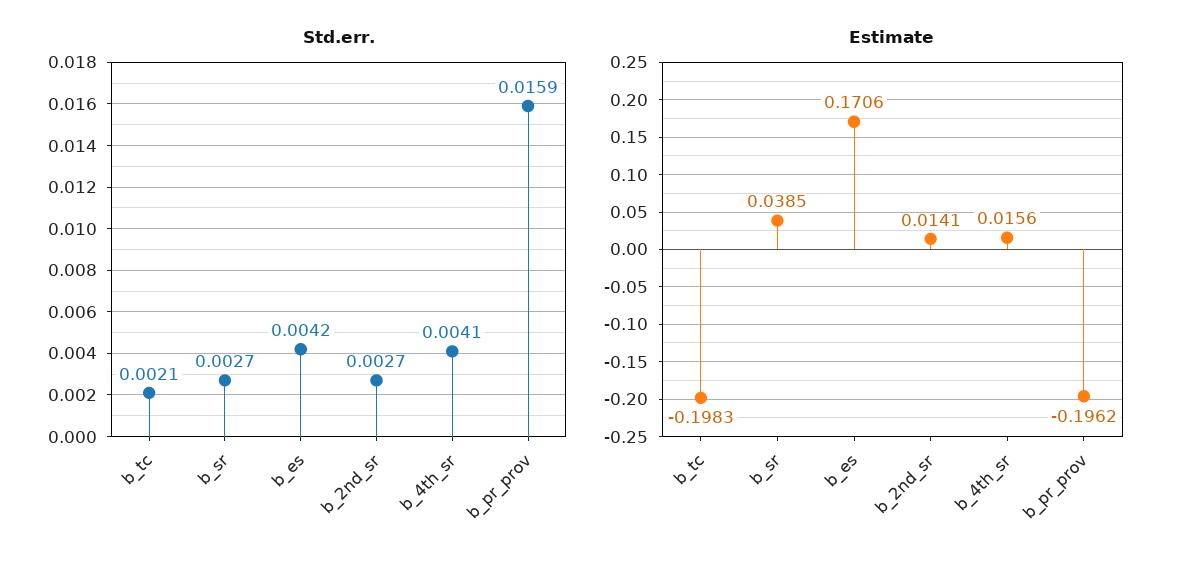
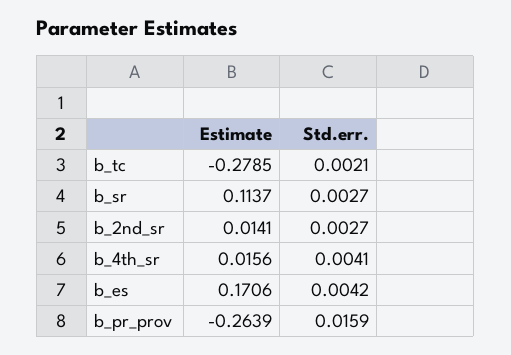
Estimate, b_tc: -0.1983 -> -0.2785
Estimate, b_sr: 0.0385 -> 0.1137
Estimate, b_pr_prov: -0.1962 -> -0.2639

